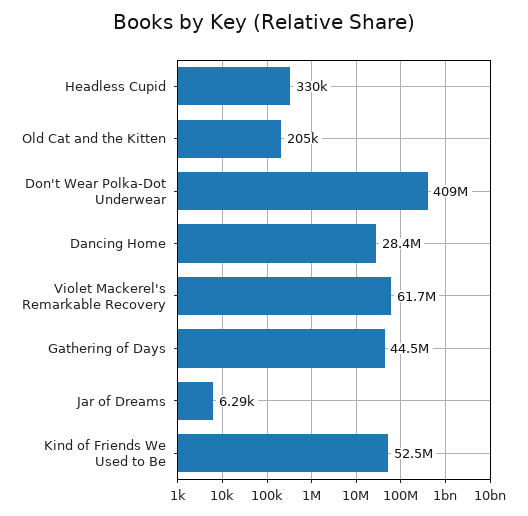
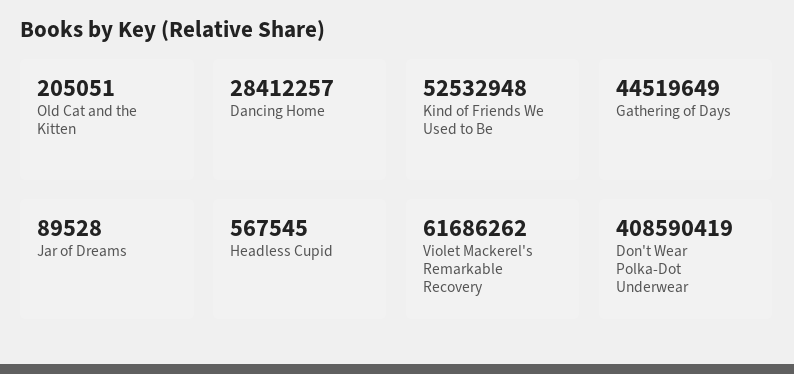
Headless Cupid: 330000 -> 567545
Jar of Dreams: 6290 -> 89528

